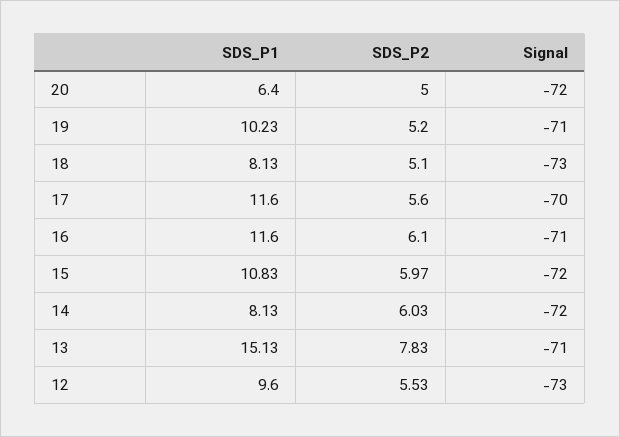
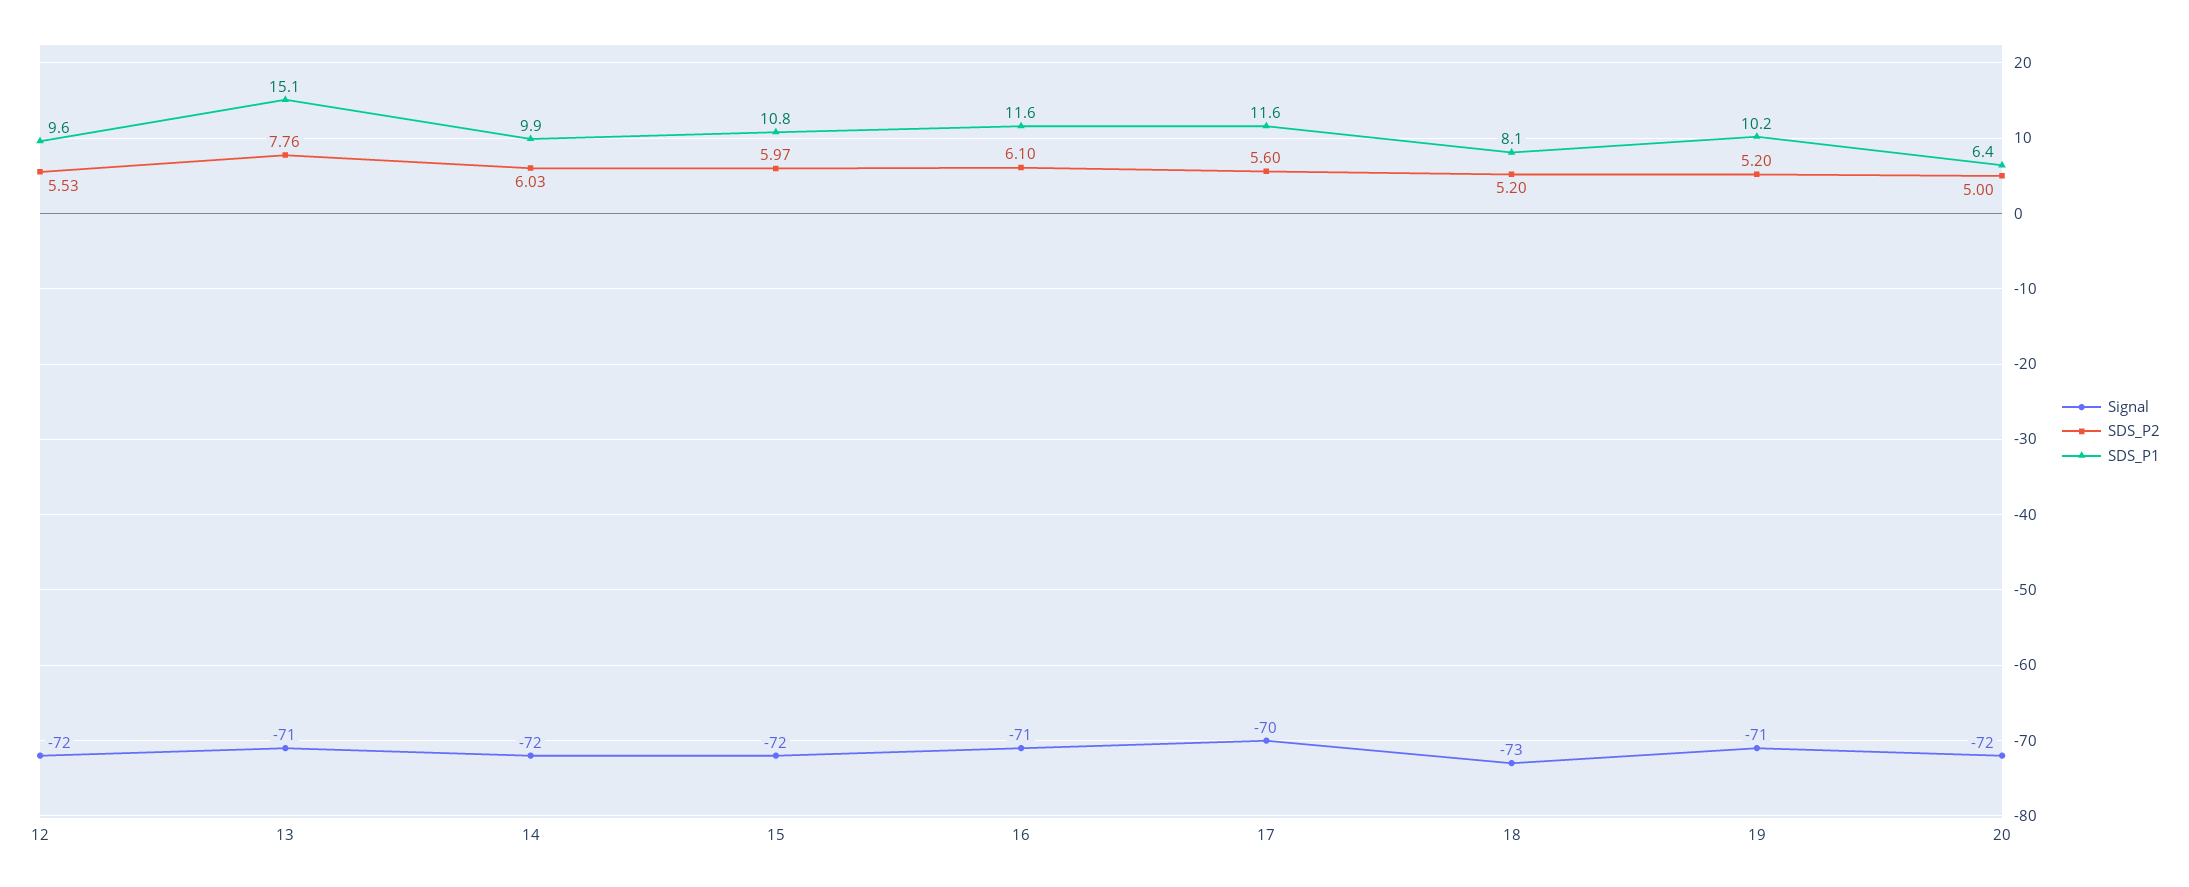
SDS_P2, 18: 5.1 -> 5.2
SDS_P1, 14: 8.13 -> 9.9
SDS_P2, 13: 7.83 -> 7.76
Signal, 12: -73 -> -72

